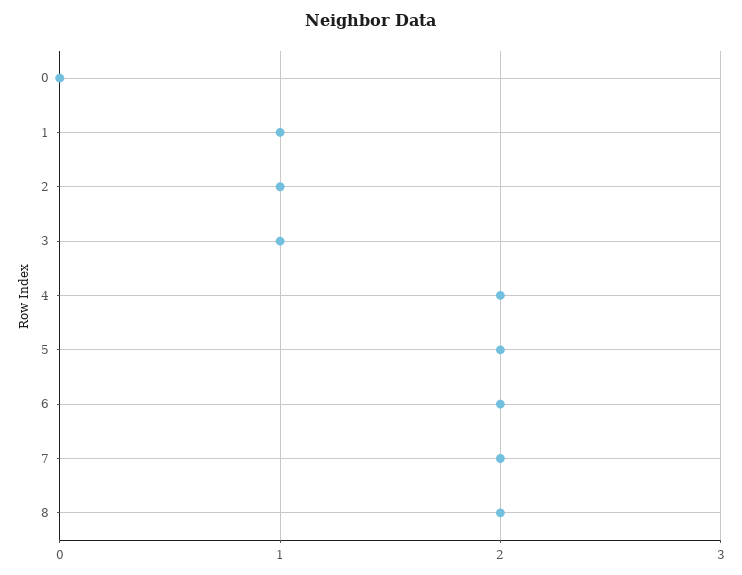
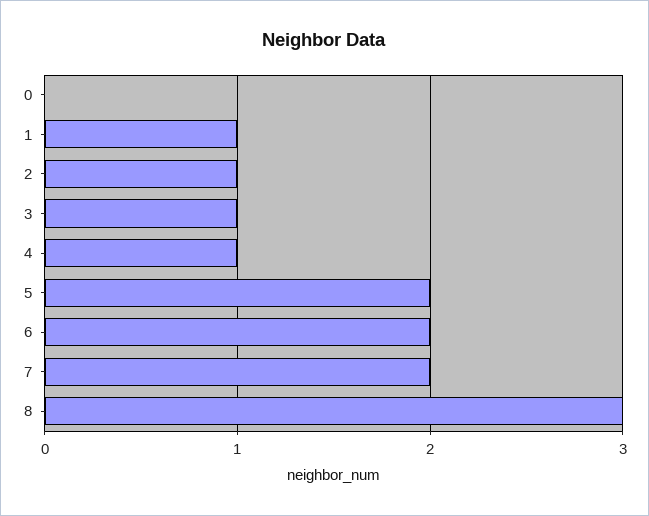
4: 2 -> 1
8: 2 -> 3

